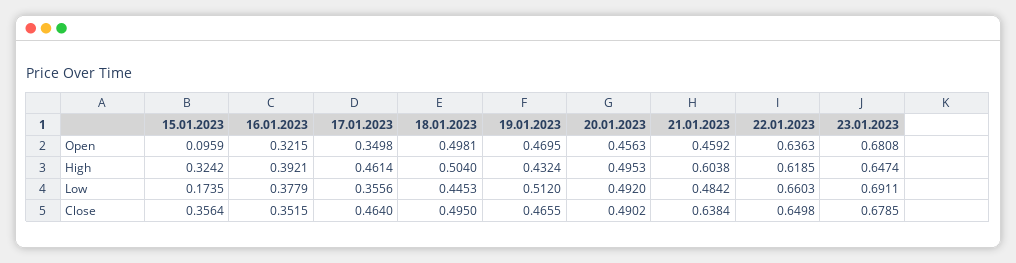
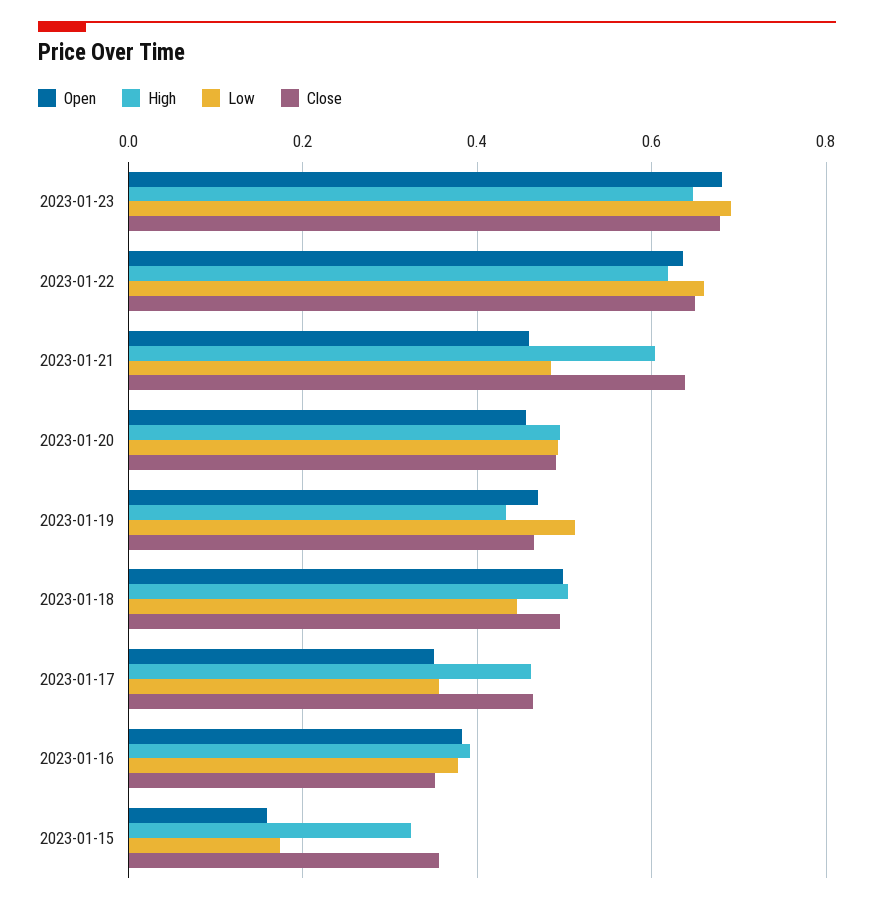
Open, 15.01.2023: 0.0959 -> 0.16
Open, 16.01.2023: 0.3215 -> 0.38

